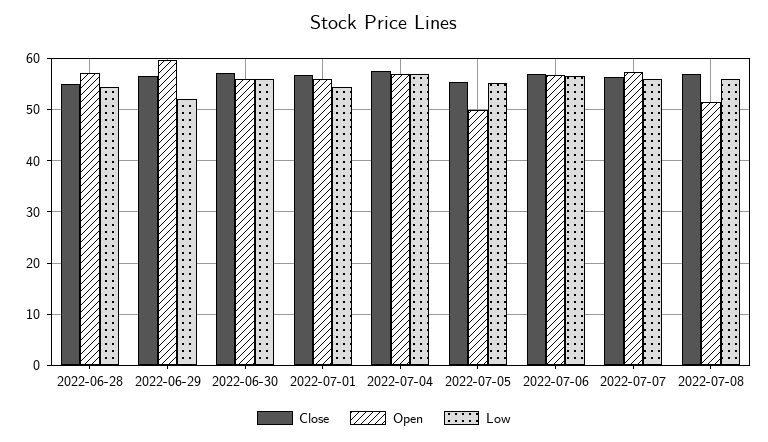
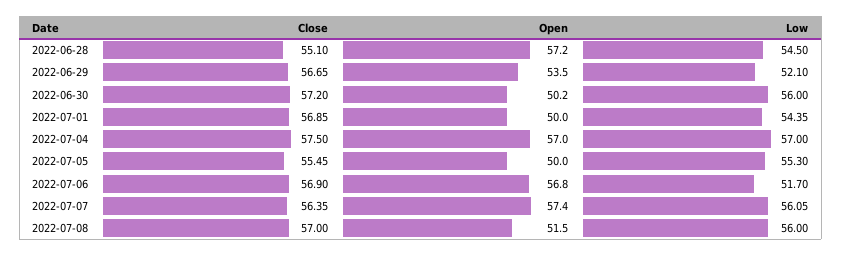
Open, 2022-06-29: 60 -> 53.5
Open, 2022-06-30: 56 -> 50.2
Open, 2022-07-01: 56 -> 50
Low, 2022-07-06: 56 -> 51.7

